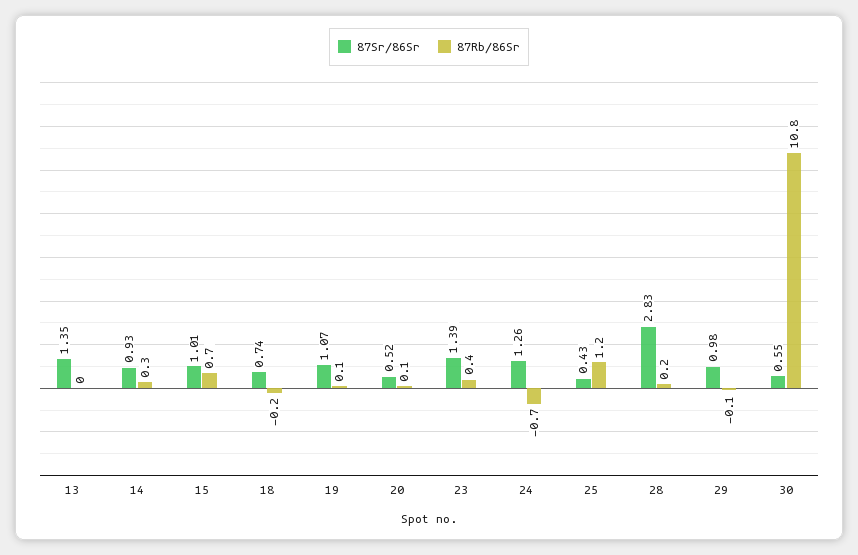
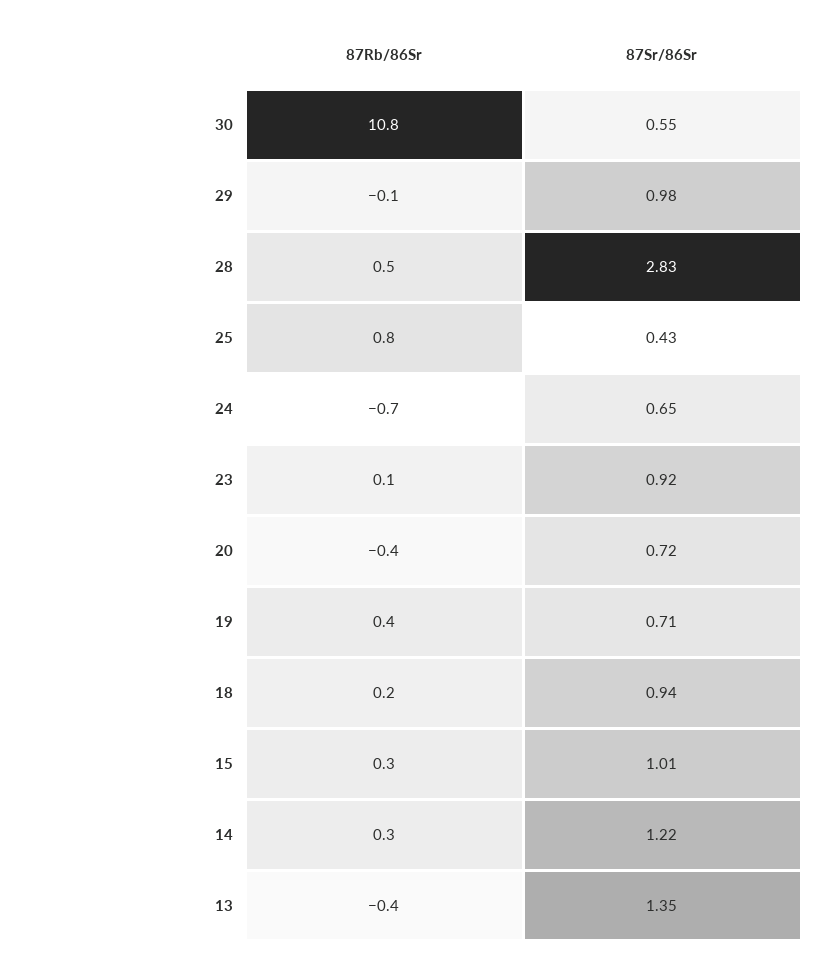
87Rb/86Sr, 13: 0 -> -0.4
87Sr/86Sr, 14: 0.93 -> 1.22
87Rb/86Sr, 15: 0.7 -> 0.3
87Sr/86Sr, 18: 0.74 -> 0.94
87Rb/86Sr, 18: -0.2 -> 0.2
87Sr/86Sr, 19: 1.07 -> 0.71
87Rb/86Sr, 19: 0.1 -> 0.4
87Sr/86Sr, 20: 0.52 -> 0.72
87Rb/86Sr, 20: 0.1 -> -0.4
87Sr/86Sr, 23: 1.39 -> 0.92
87Rb/86Sr, 23: 0.4 -> 0.1
87Sr/86Sr, 24: 1.26 -> 0.65
87Rb/86Sr, 25: 1.2 -> 0.8
87Rb/86Sr, 28: 0.2 -> 0.5

